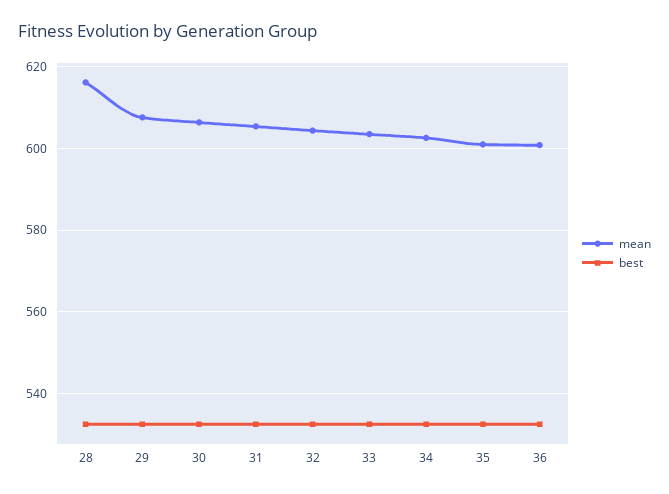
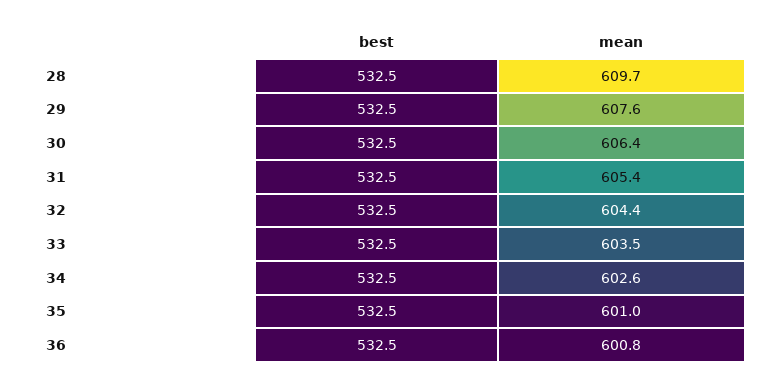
mean, 28: 616 -> 609.7

